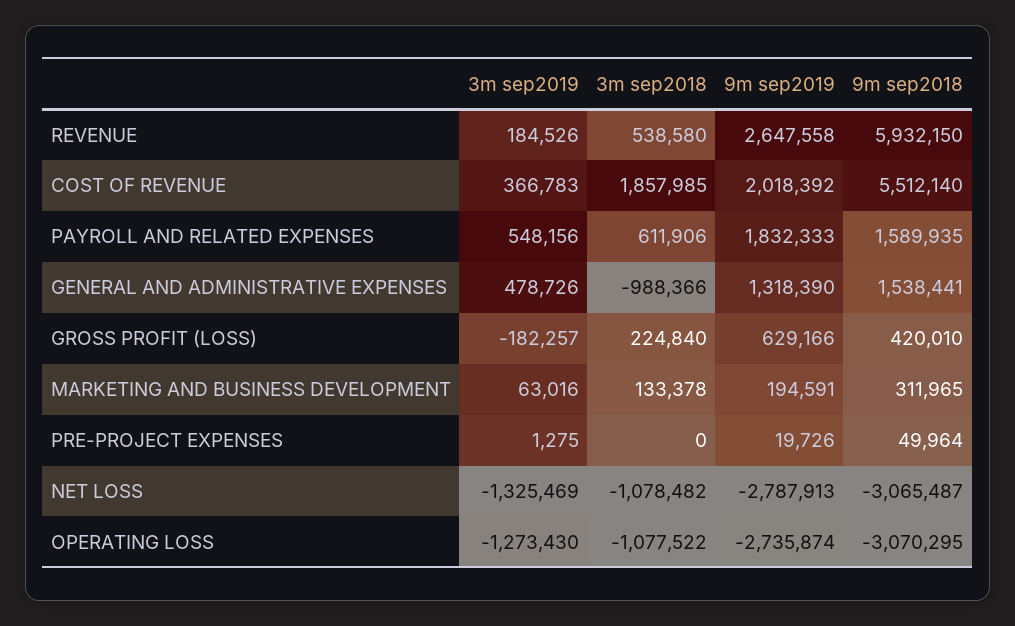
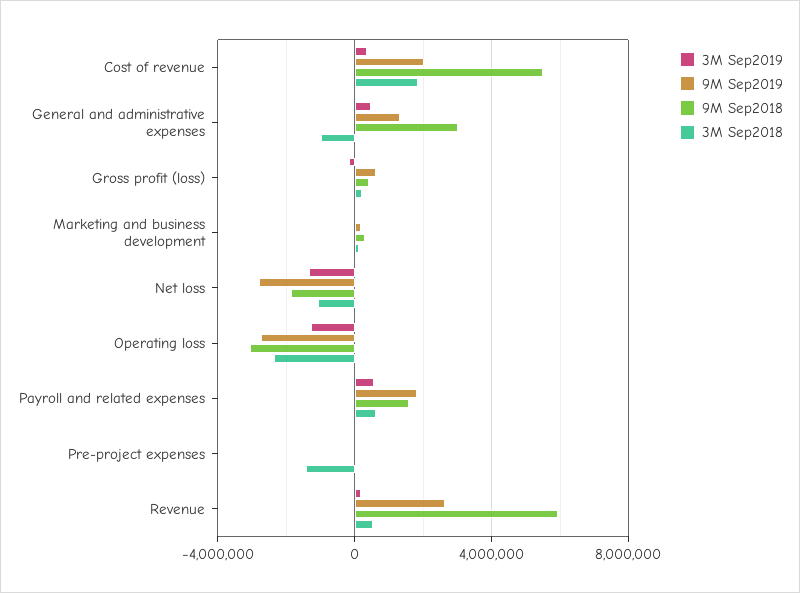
9m sep2018, GENERAL AND ADMINISTRATIVE EXPENSES: 1538441 -> 3000000
3m sep2018, PRE-PROJECT EXPENSES: 0 -> -1500000
9m sep2018, NET LOSS: -3065487 -> -2000000
3m sep2018, OPERATING LOSS: -1077522 -> -2500000

